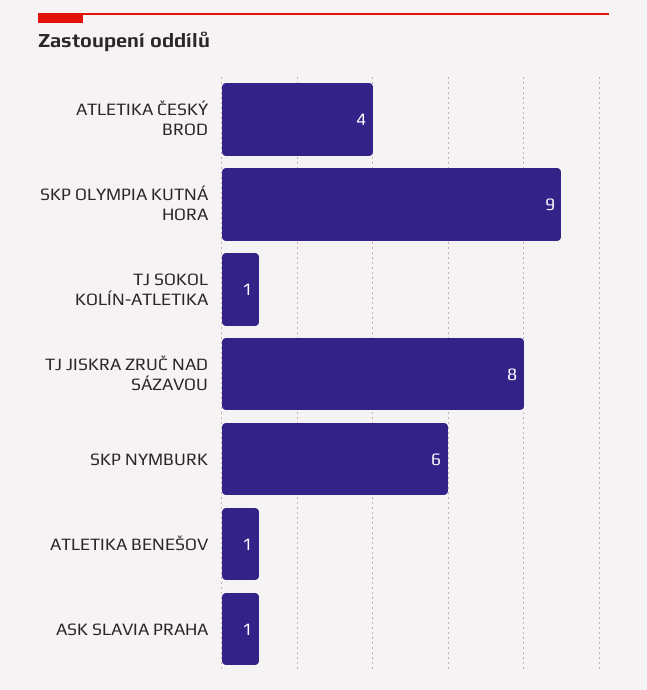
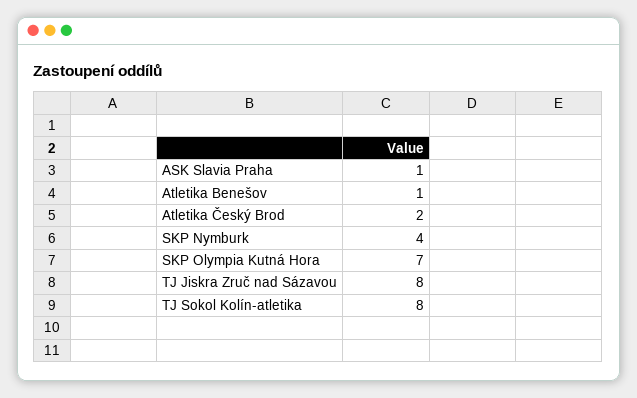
ATLETIKA ČESKÝ BROD: 4 -> 2
SKP OLYMPIA KUTNÁ HORA: 9 -> 7
TJ SOKOL KOLÍN-ATLETIKA: 1 -> 8
SKP NYMBURK: 6 -> 4

